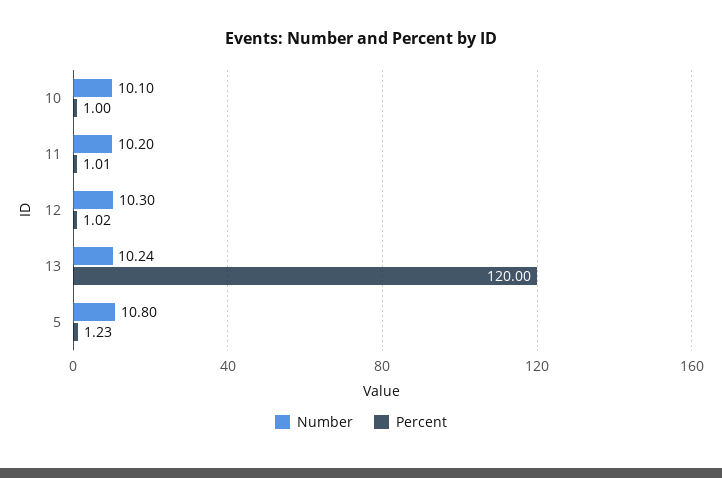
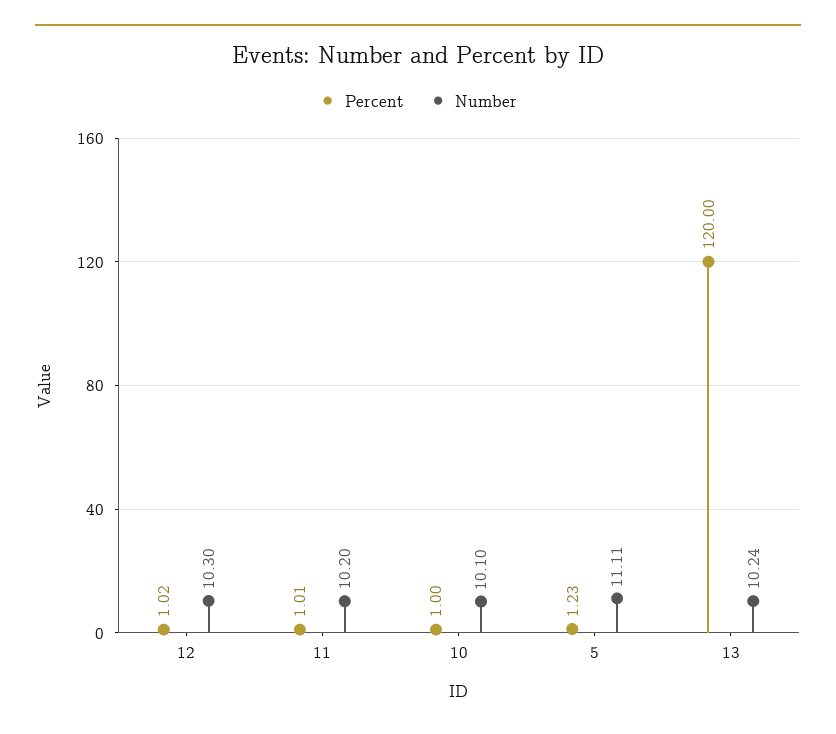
Number, 5: 10.8 -> 11.11

